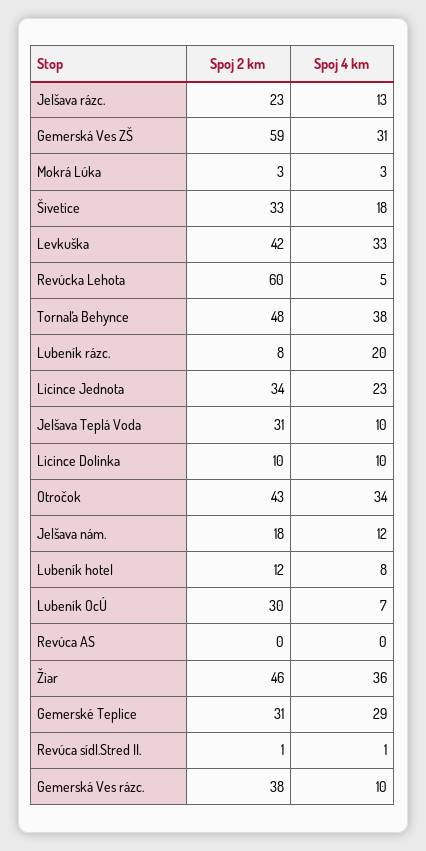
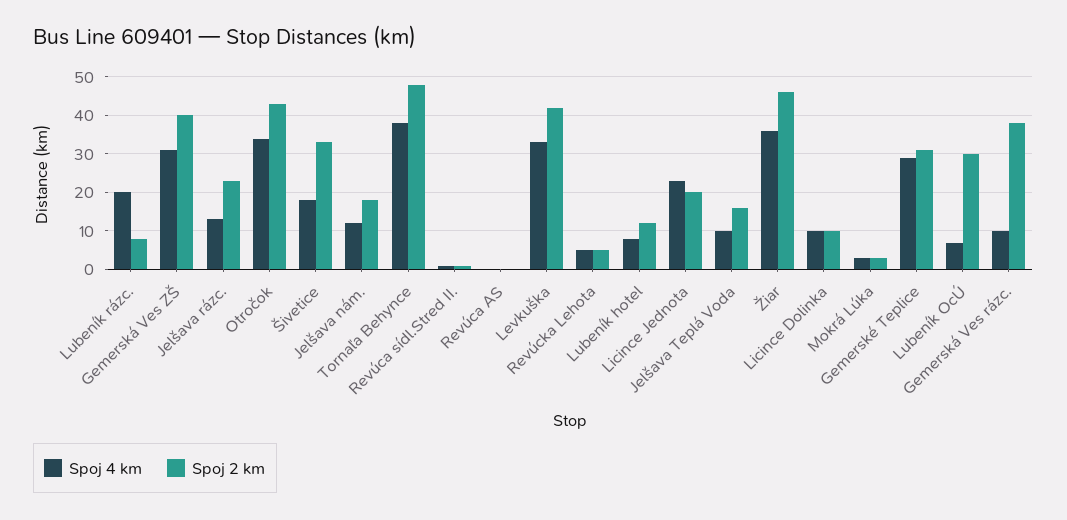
Spoj 2 km, Gemerská Ves ZŠ: 59 -> 40
Spoj 2 km, Revúcka Lehota: 60 -> 5
Spoj 2 km, Licince Jednota: 34 -> 20
Spoj 2 km, Jelšava Teplá Voda: 31 -> 15

